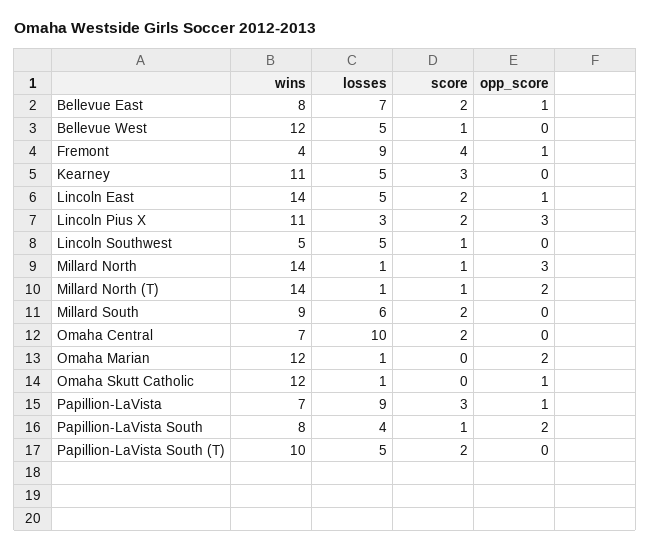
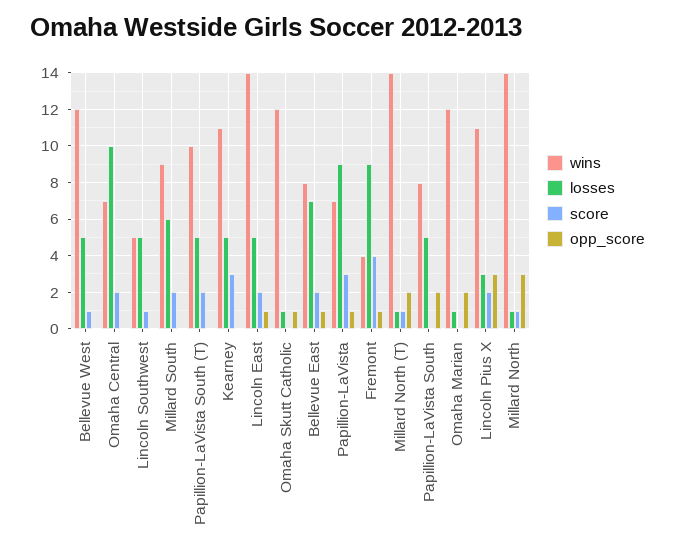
losses, Papillion-LaVista South: 4 -> 5
score, Papillion-LaVista South: 1 -> 0

